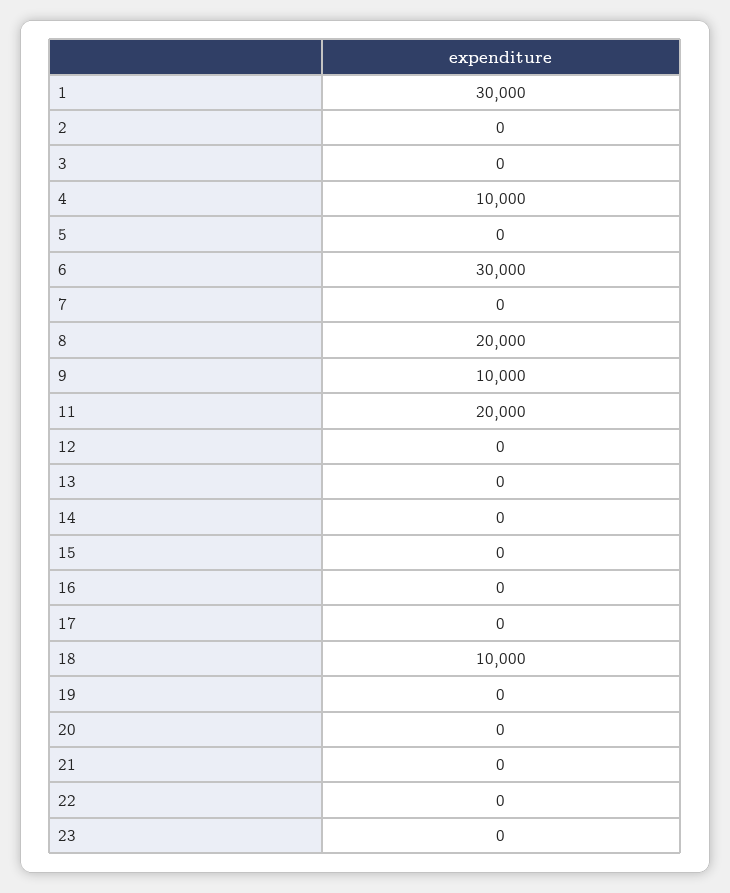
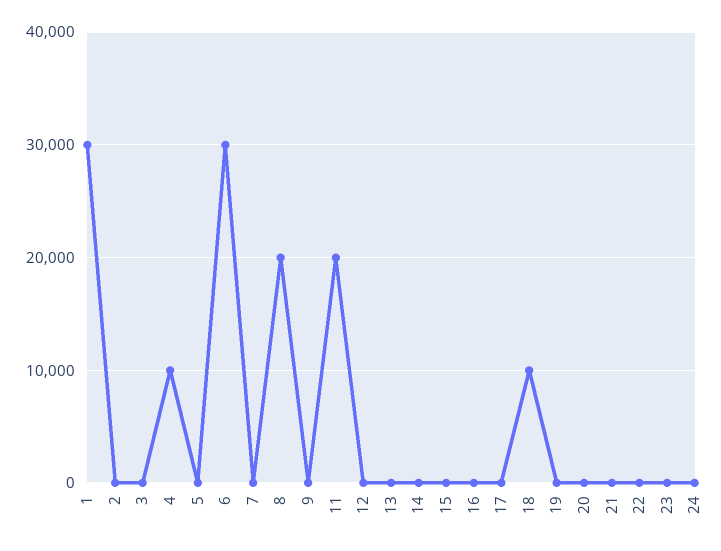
9: 10000 -> 0
24: none -> 0

